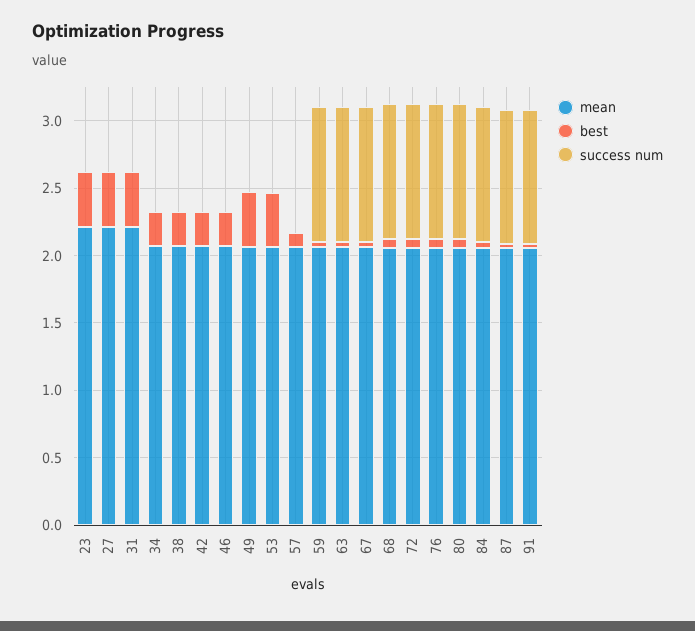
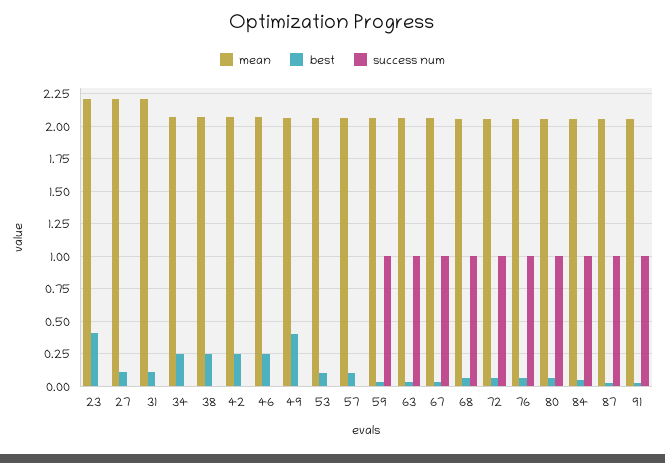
best, 27: 0.4 -> 0.1
best, 31: 0.4 -> 0.1
best, 53: 0.4 -> 0.1

